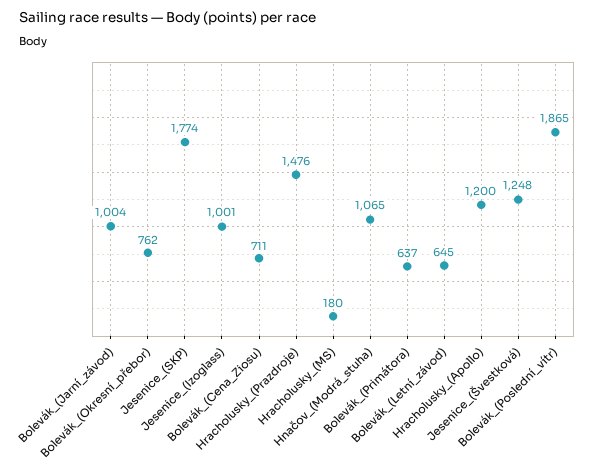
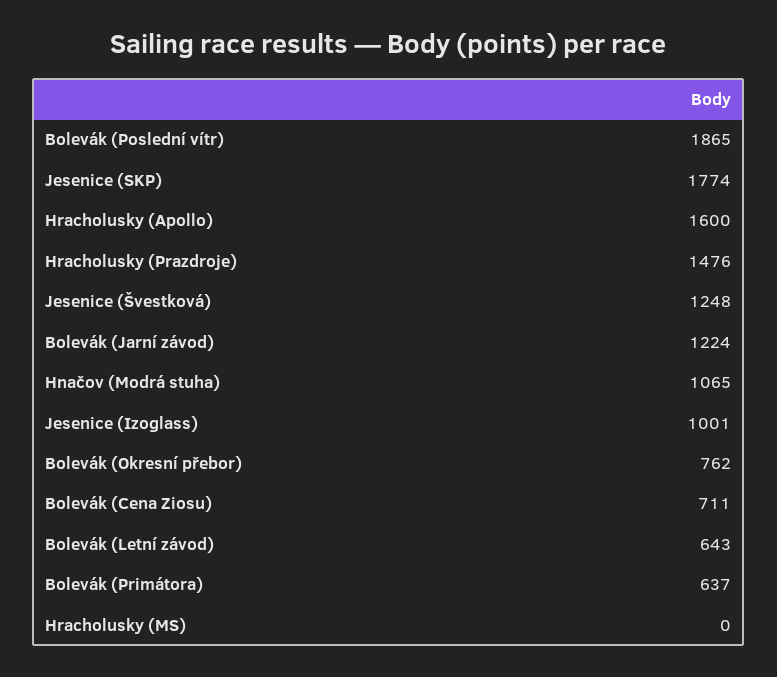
Bolevák_(Jarní_závod): 1004 -> 1224
Hracholusky_(MS): 180 -> 0
Bolevák_(Letní_závod): 645 -> 643
Hracholusky_(Apollo): 1200 -> 1600

